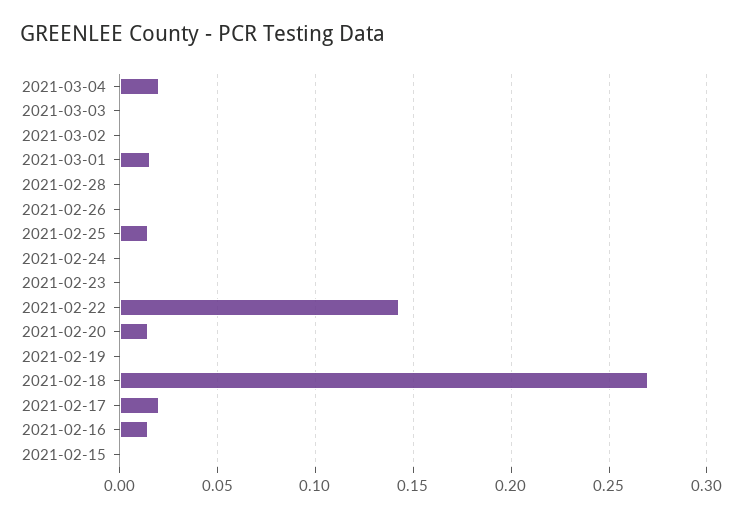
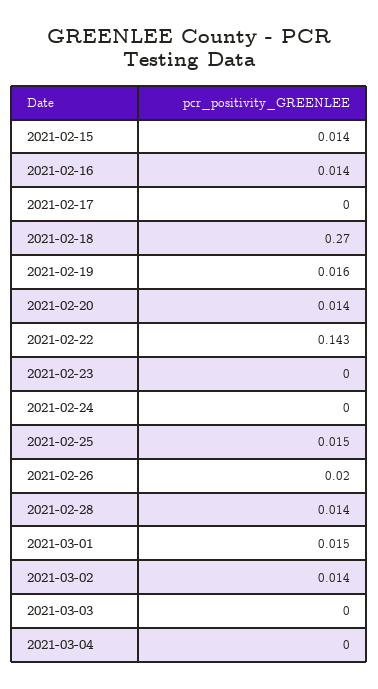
2021-03-04: 0.02 -> 0
2021-03-02: 0 -> 0.014
2021-02-28: 0 -> 0.014
2021-02-26: 0 -> 0.02
2021-02-19: 0 -> 0.016
2021-02-17: 0.02 -> 0
2021-02-15: 0 -> 0.014

